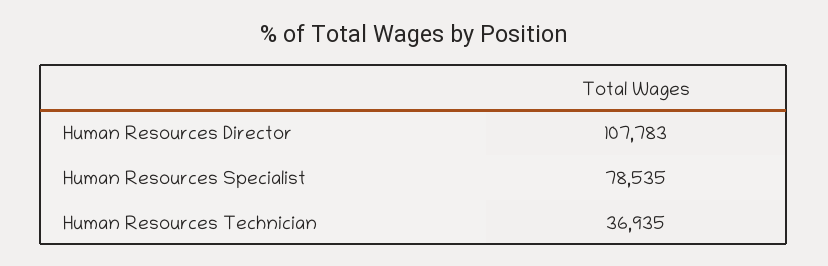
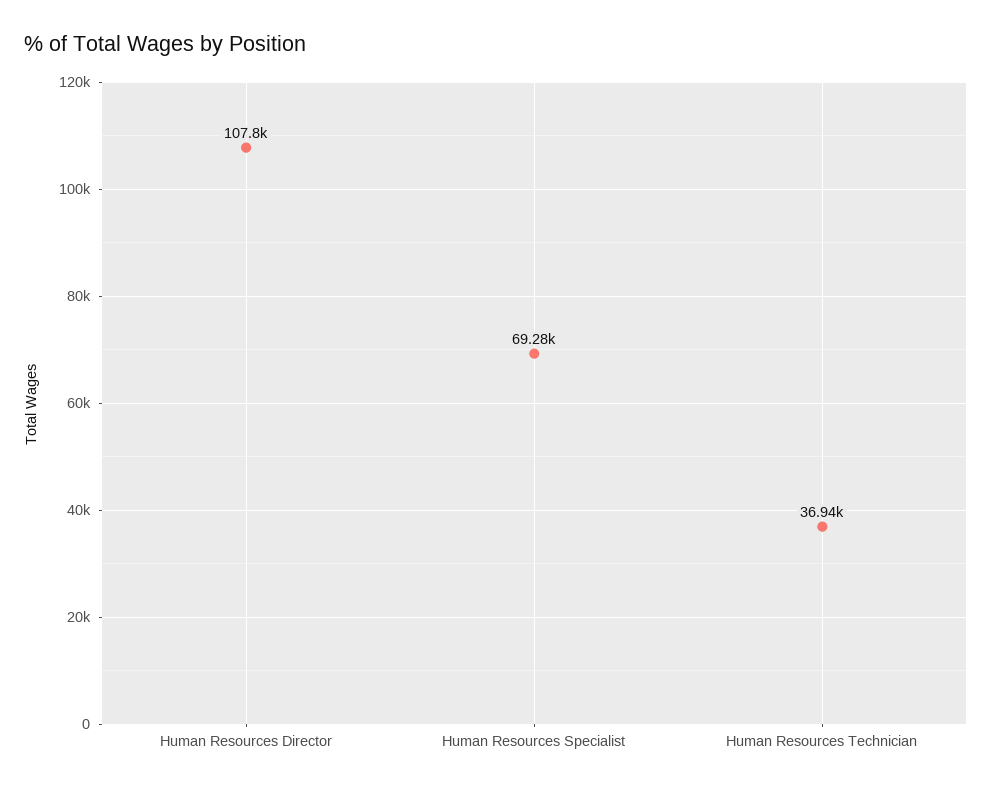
Human Resources Specialist: 78535 -> 69280

